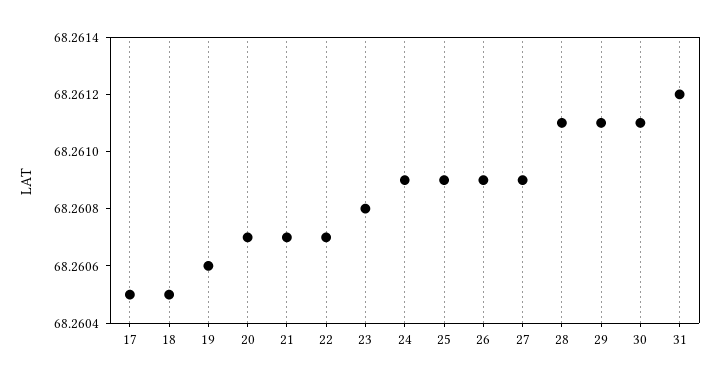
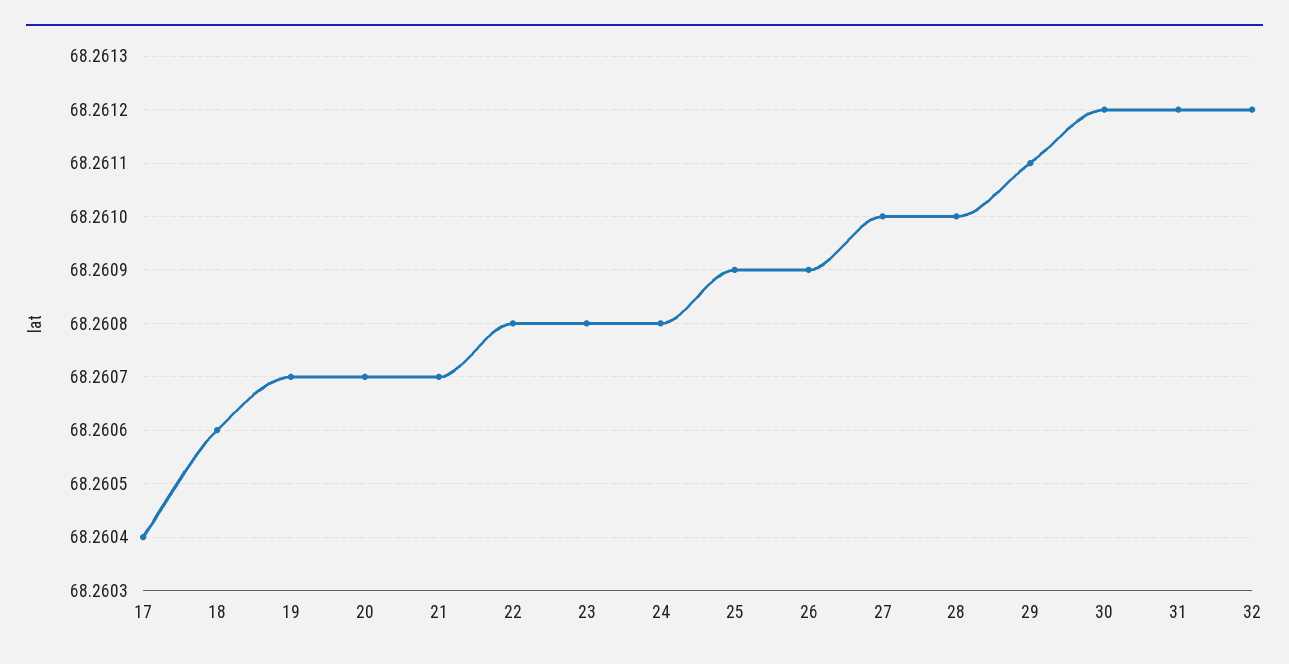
17: 68.2605 -> 68.2604
18: 68.2605 -> 68.2606
19: 68.2606 -> 68.2607
22: 68.2607 -> 68.2608
24: 68.2609 -> 68.2608
27: 68.2609 -> 68.261
28: 68.2611 -> 68.261
30: 68.2611 -> 68.2612
32: none -> 68.2612

